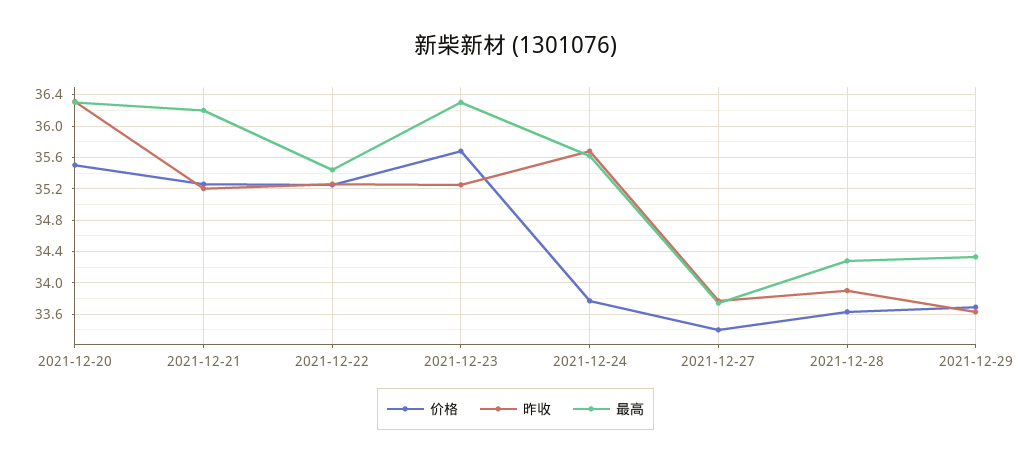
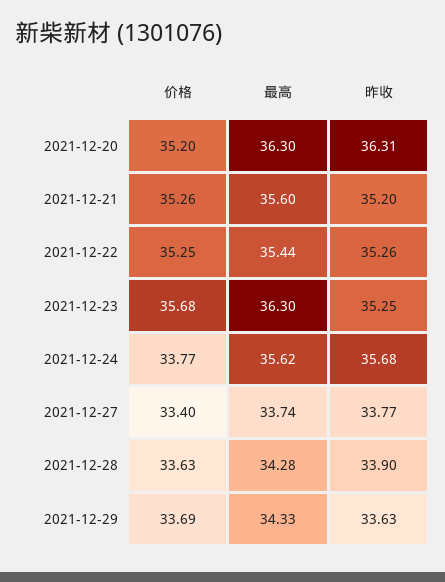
价格, 2021-12-20: 35.5 -> 35.2
最高, 2021-12-21: 36.2 -> 35.6

